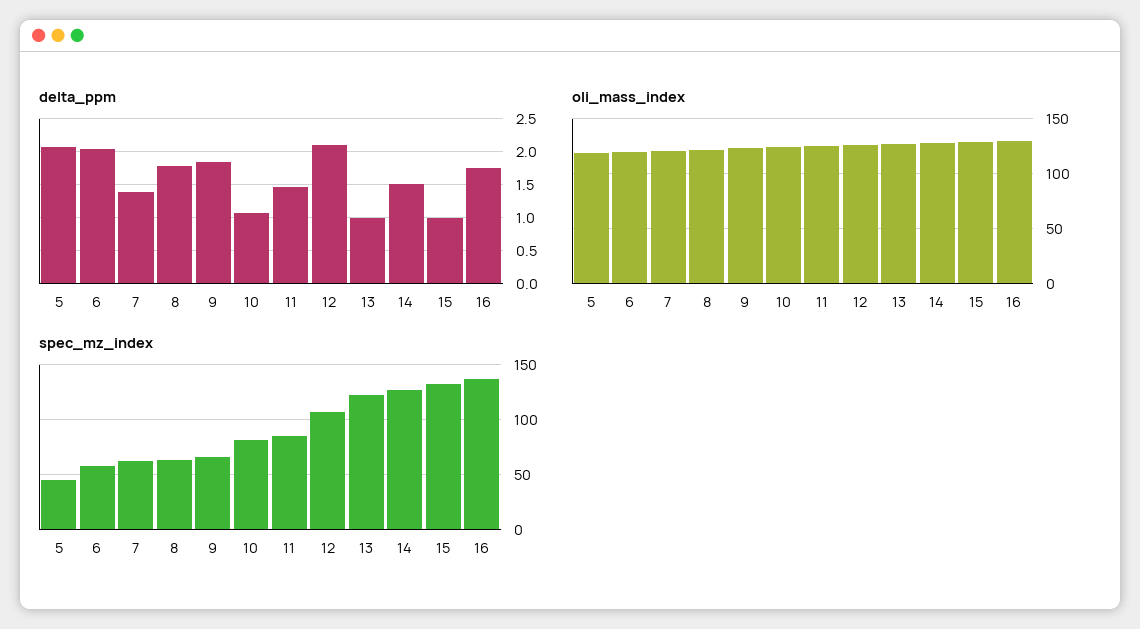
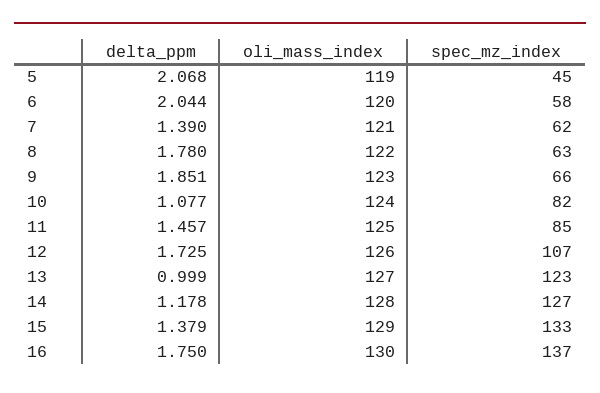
delta_ppm, 12: 2.1 -> 1.725
delta_ppm, 14: 1.5 -> 1.178
delta_ppm, 15: 1 -> 1.379

